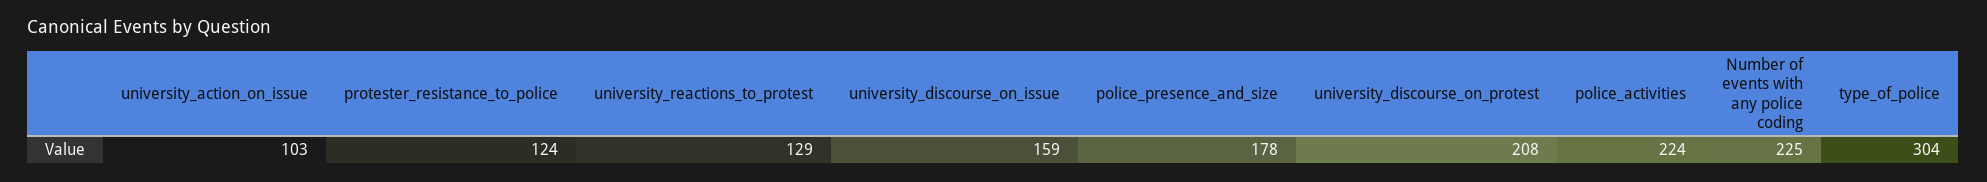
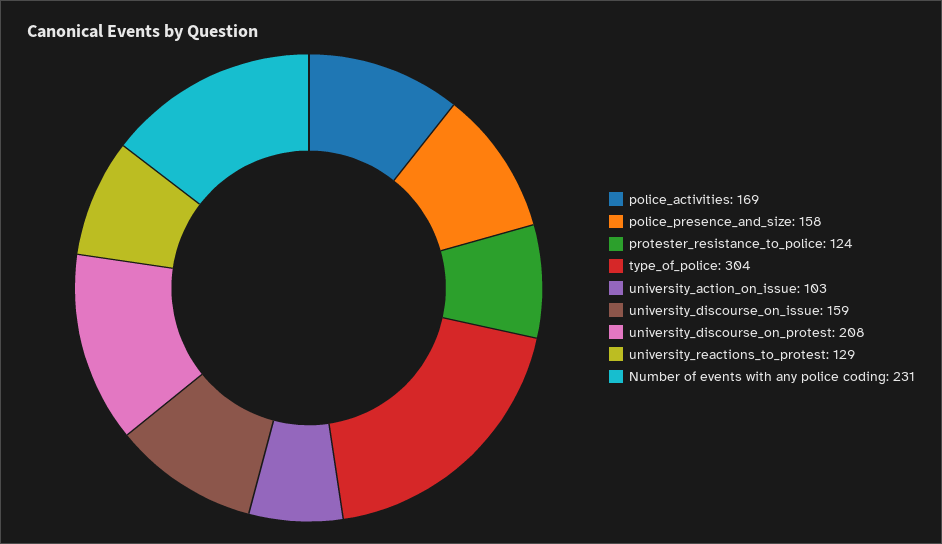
police_presence_and_size: 178 -> 158
police_activities: 224 -> 169
Number of events with any police coding: 225 -> 231

